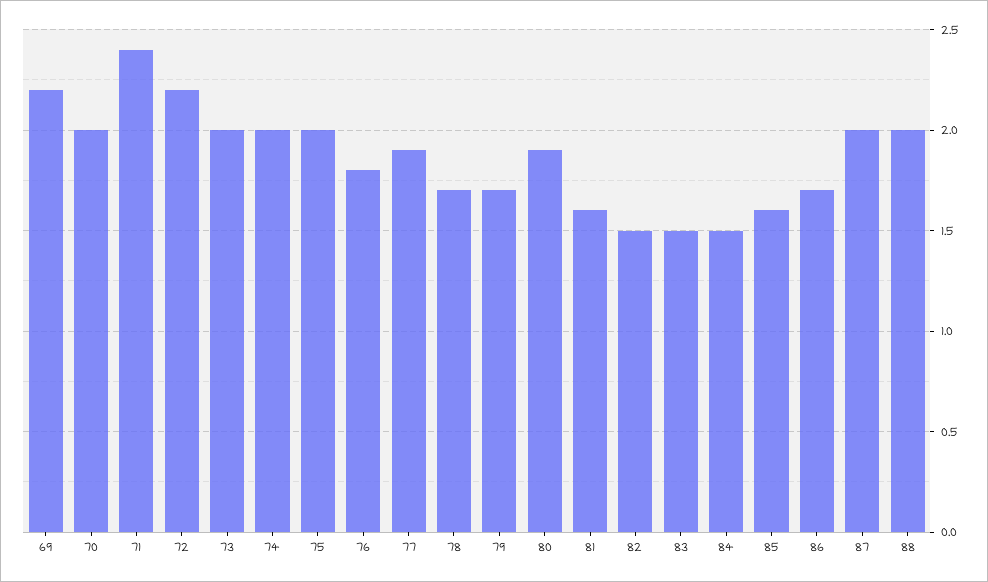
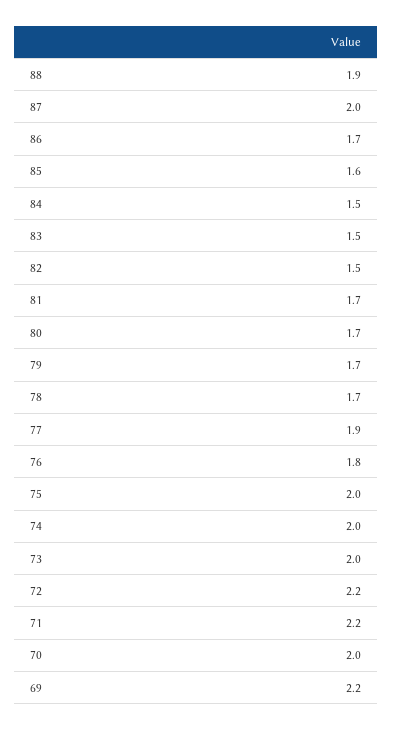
71: 2.4 -> 2.2
80: 1.9 -> 1.7
81: 1.6 -> 1.7
88: 2 -> 1.9

